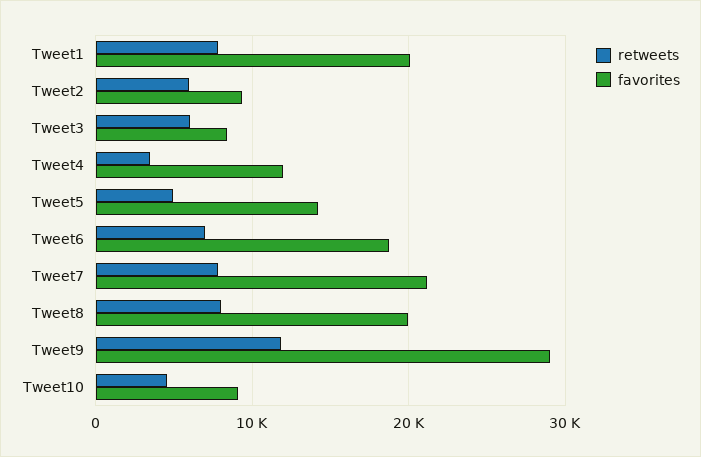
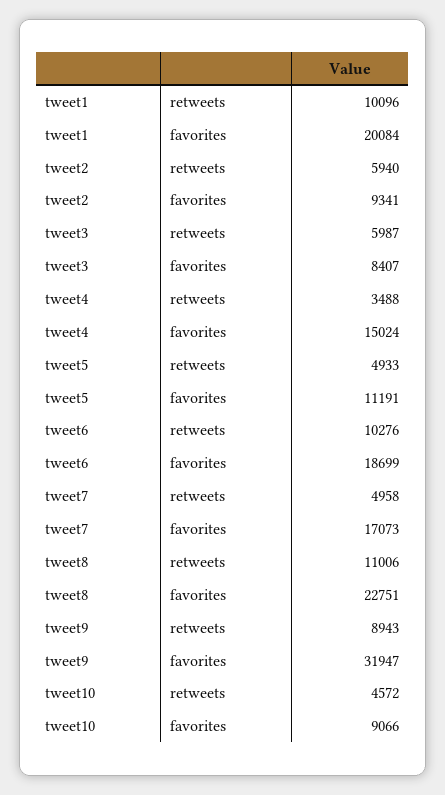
retweets, Tweet1: 8000 -> 10096
favorites, Tweet4: 12000 -> 15024
favorites, Tweet5: 14000 -> 11191
retweets, Tweet6: 7000 -> 10276
retweets, Tweet7: 8000 -> 4958
favorites, Tweet7: 21000 -> 17073
retweets, Tweet8: 8000 -> 11006
favorites, Tweet8: 20000 -> 22751
retweets, Tweet9: 12000 -> 8943
favorites, Tweet9: 29000 -> 31947

